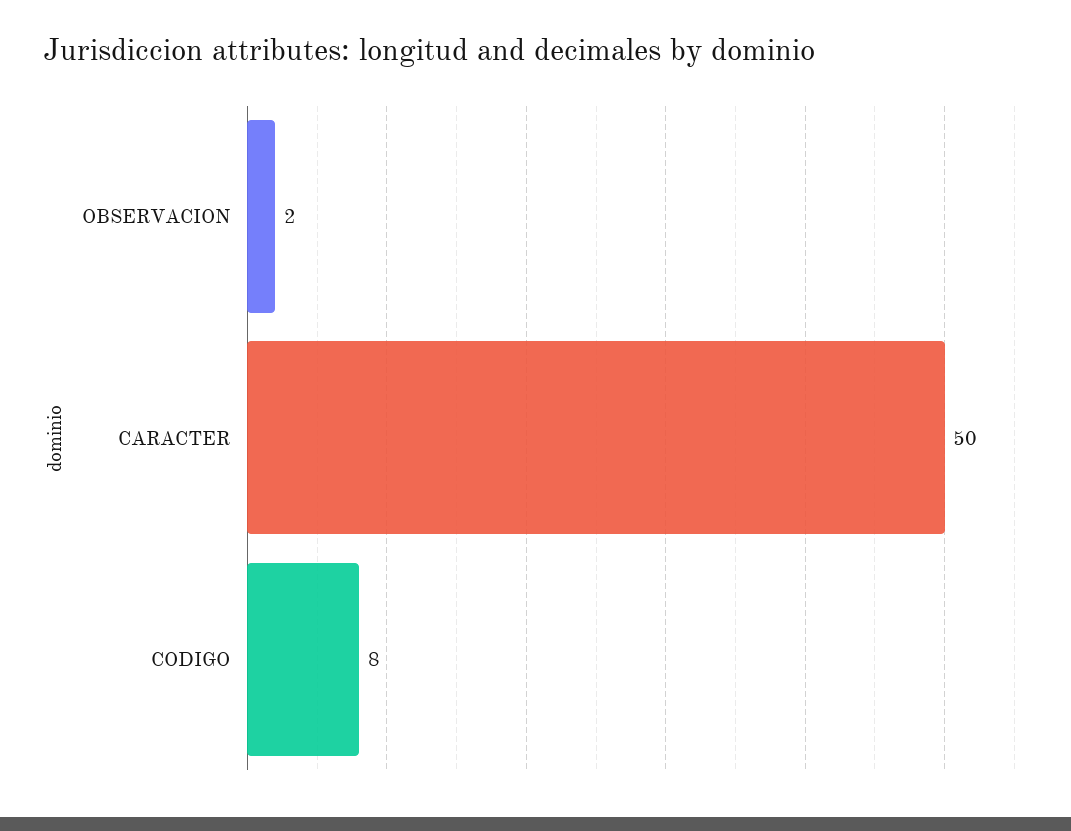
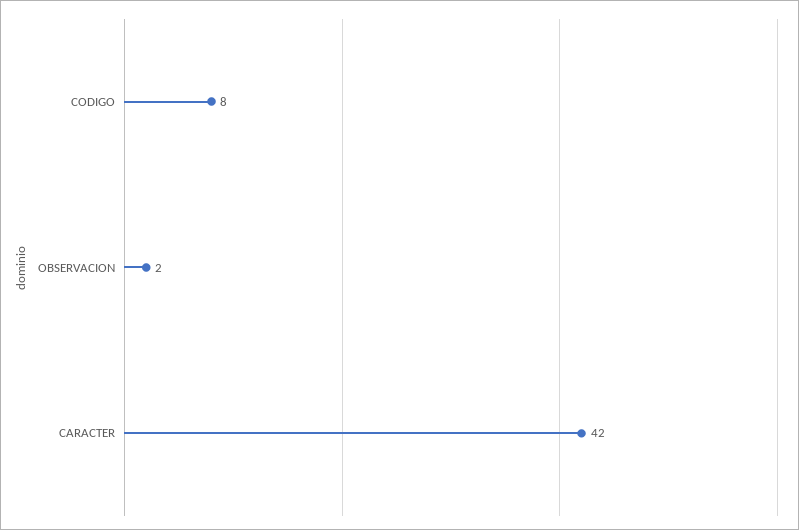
CARACTER: 50 -> 42

